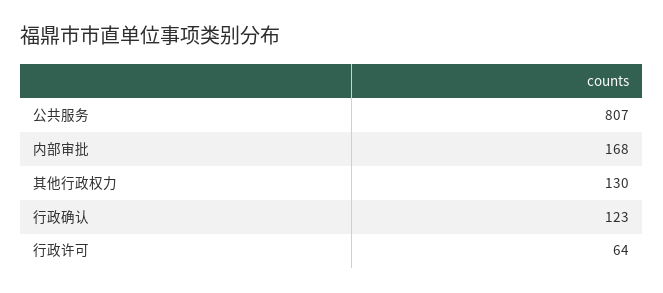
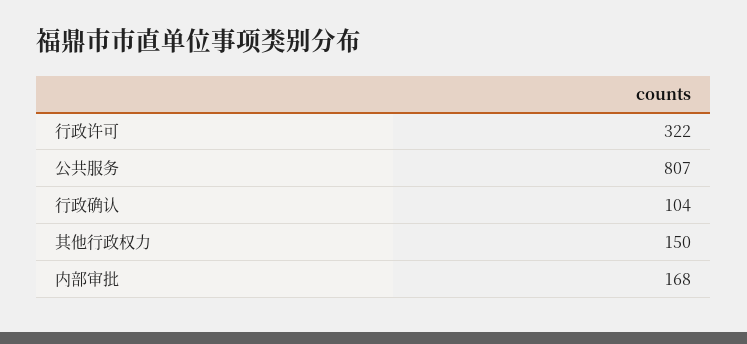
其他行政权力: 130 -> 150
行政确认: 123 -> 104
行政许可: 64 -> 322

